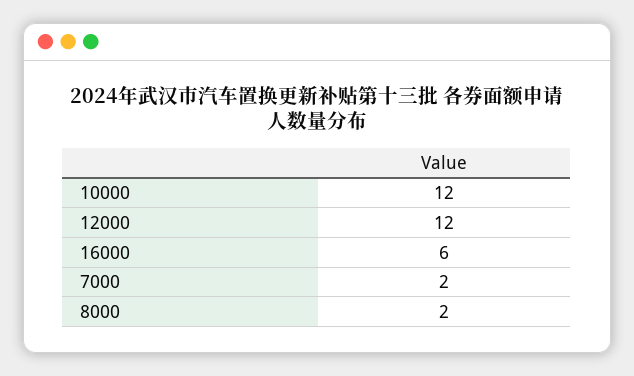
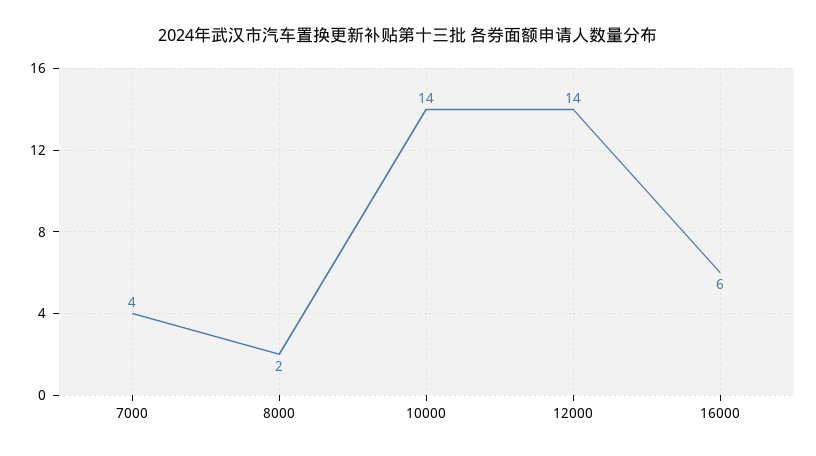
10000: 12 -> 14
12000: 12 -> 14
7000: 2 -> 4

